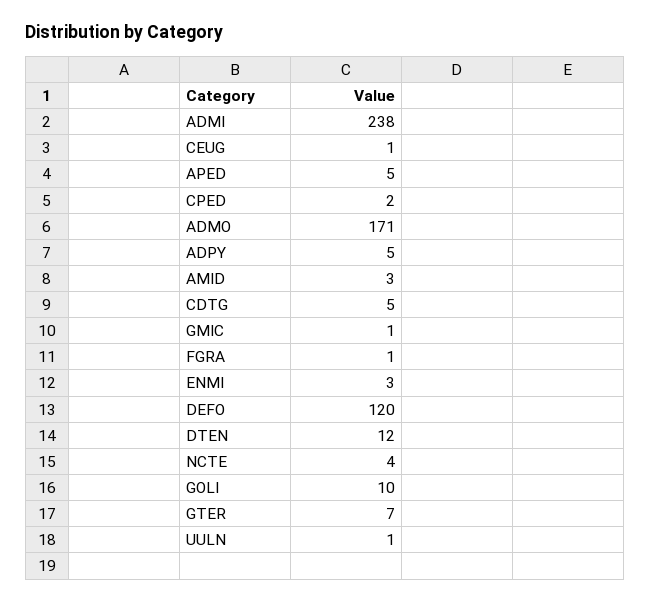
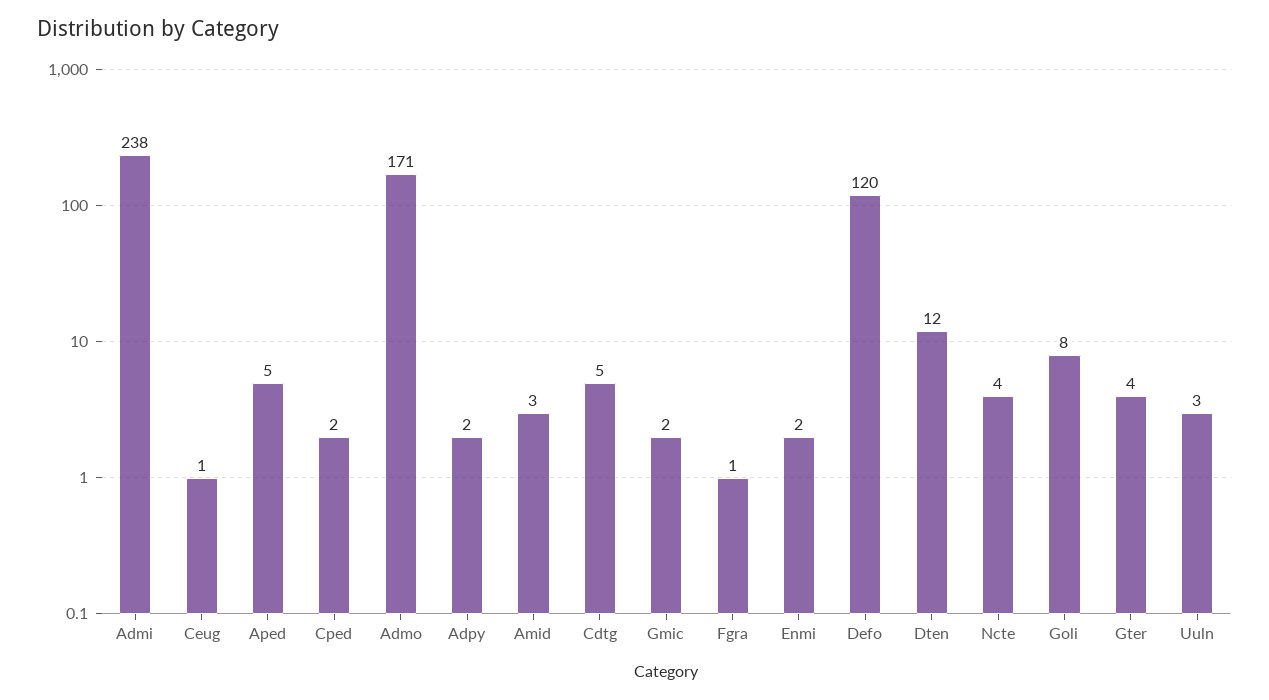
ADPY: 5 -> 2
GMIC: 1 -> 2
ENMI: 3 -> 2
GOLI: 10 -> 8
GTER: 7 -> 4
UULN: 1 -> 3

